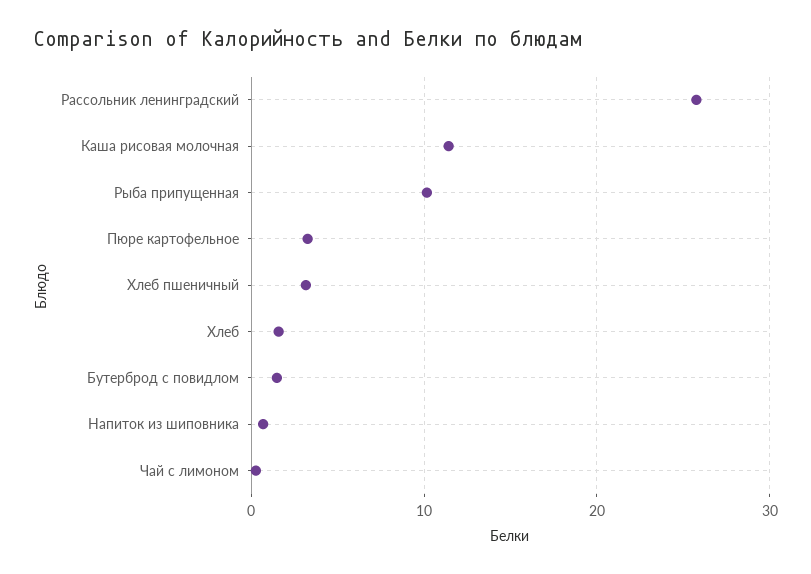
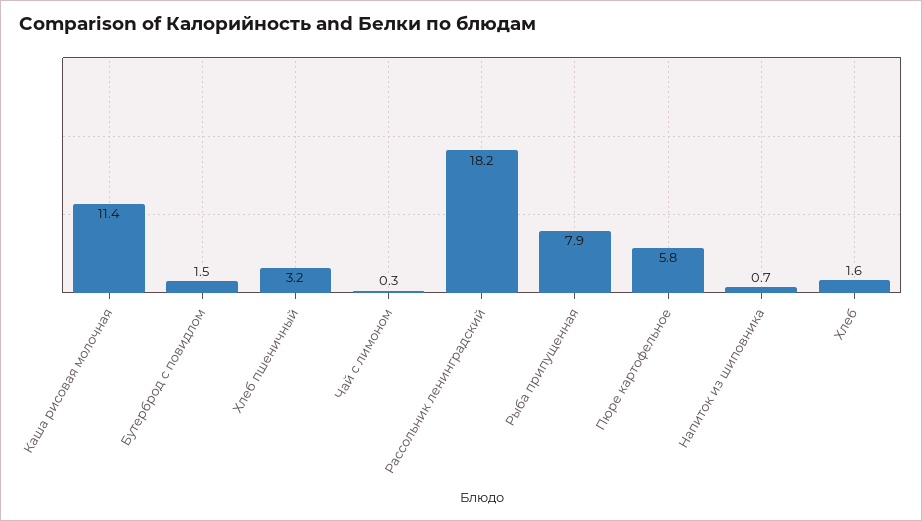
Рассольник ленинградский: 26 -> 18.2
Рыба припущенная: 10 -> 7.9
Пюре картофельное: 3 -> 5.8

